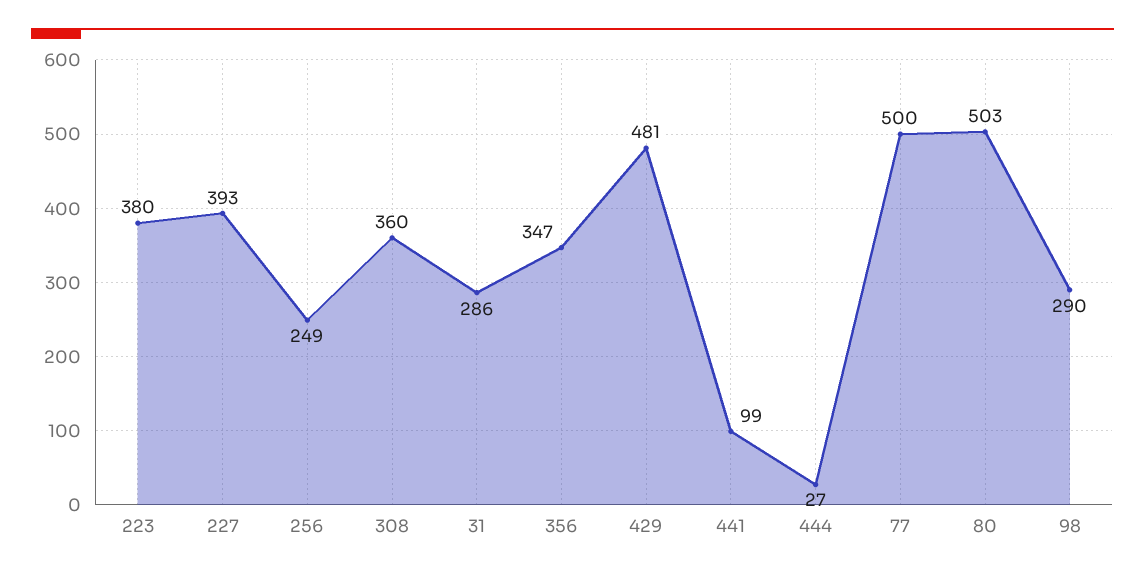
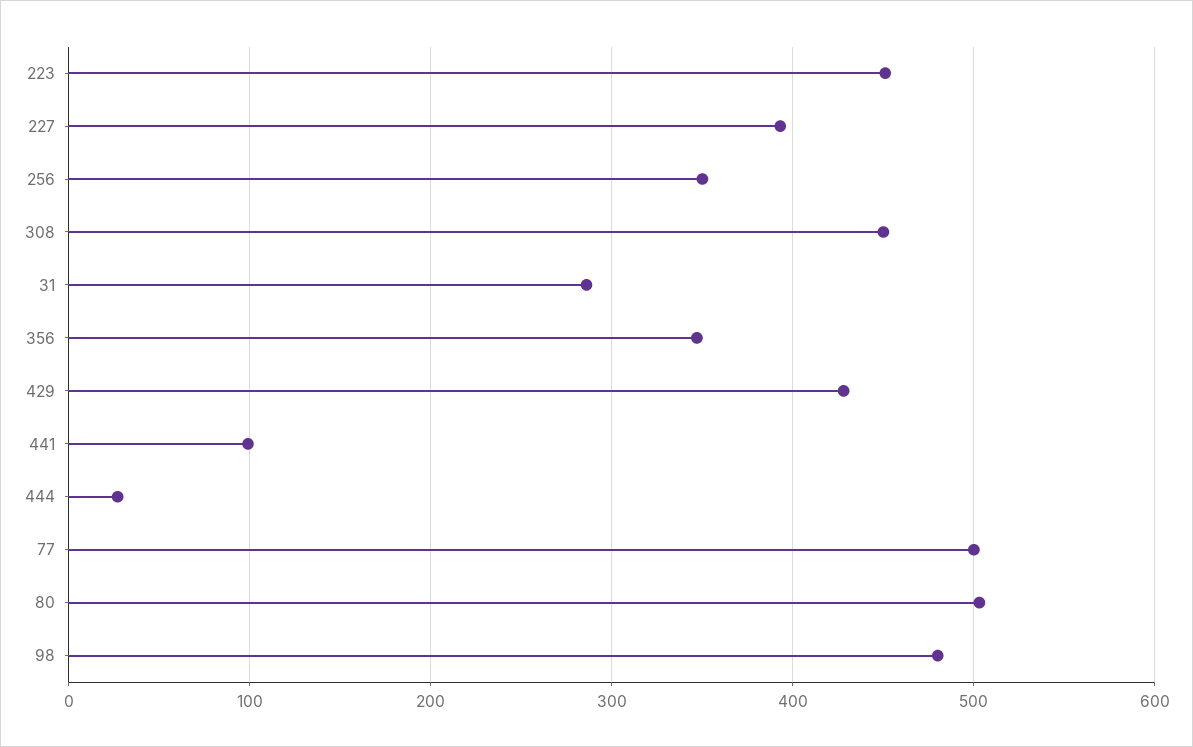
223: 380 -> 450
256: 249 -> 350
308: 360 -> 450
429: 481 -> 430
98: 290 -> 480

